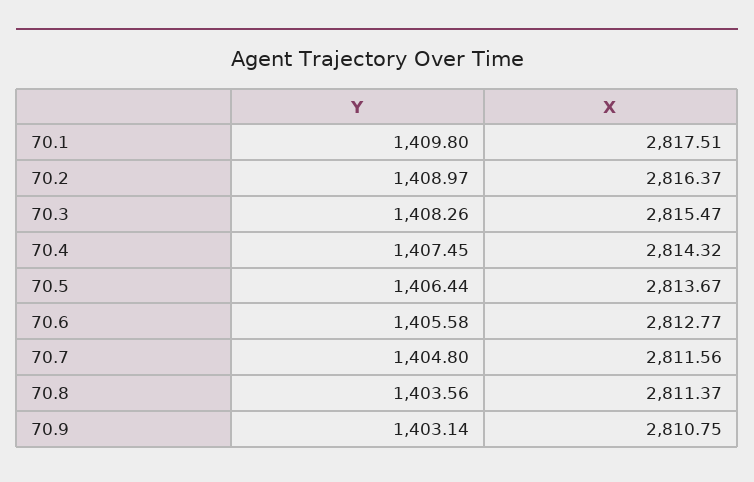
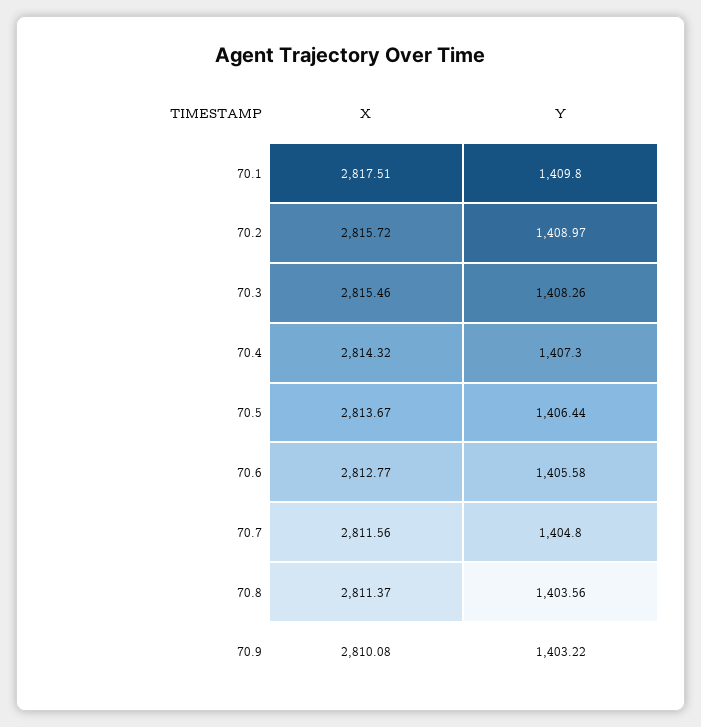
X, 70.2: 2816.37 -> 2815.72
X, 70.3: 2815.47 -> 2815.46
Y, 70.4: 1407.45 -> 1407.3
Y, 70.9: 1403.14 -> 1403.22
X, 70.9: 2810.75 -> 2810.08

